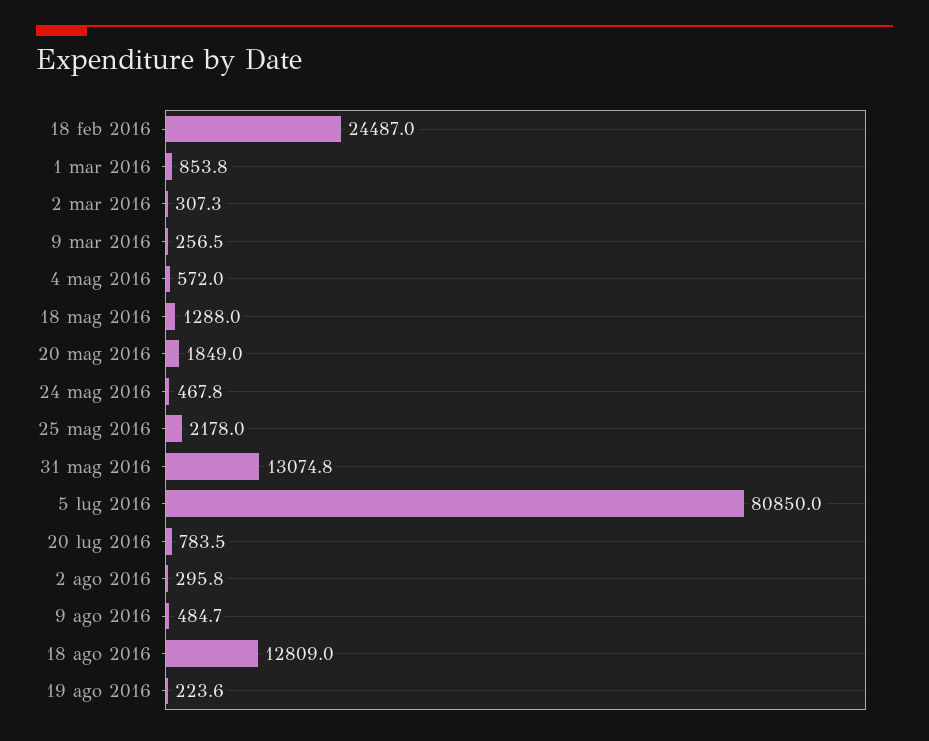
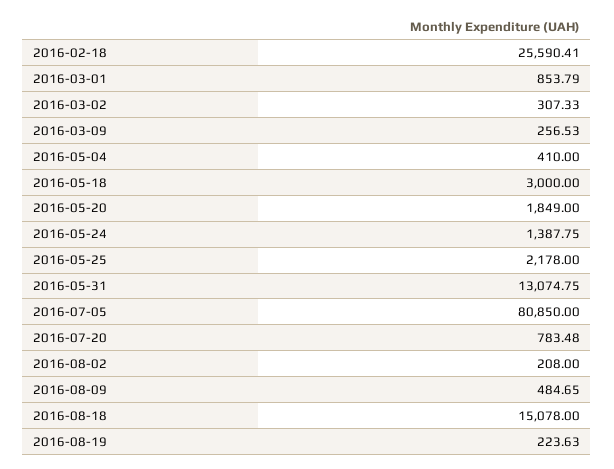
18 feb 2016: 24487 -> 25590.41
4 mag 2016: 572 -> 410
18 mag 2016: 1288 -> 3000
24 mag 2016: 467.8 -> 1387.75
2 ago 2016: 295.8 -> 208
18 ago 2016: 12809 -> 15078

